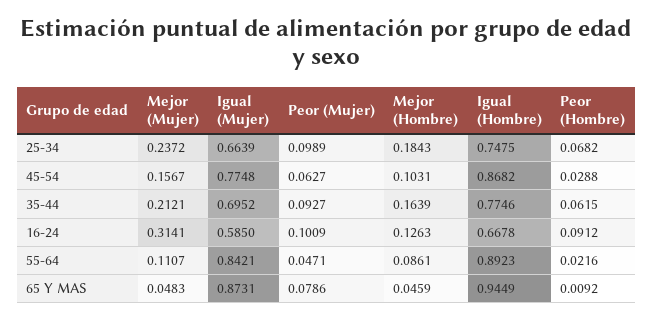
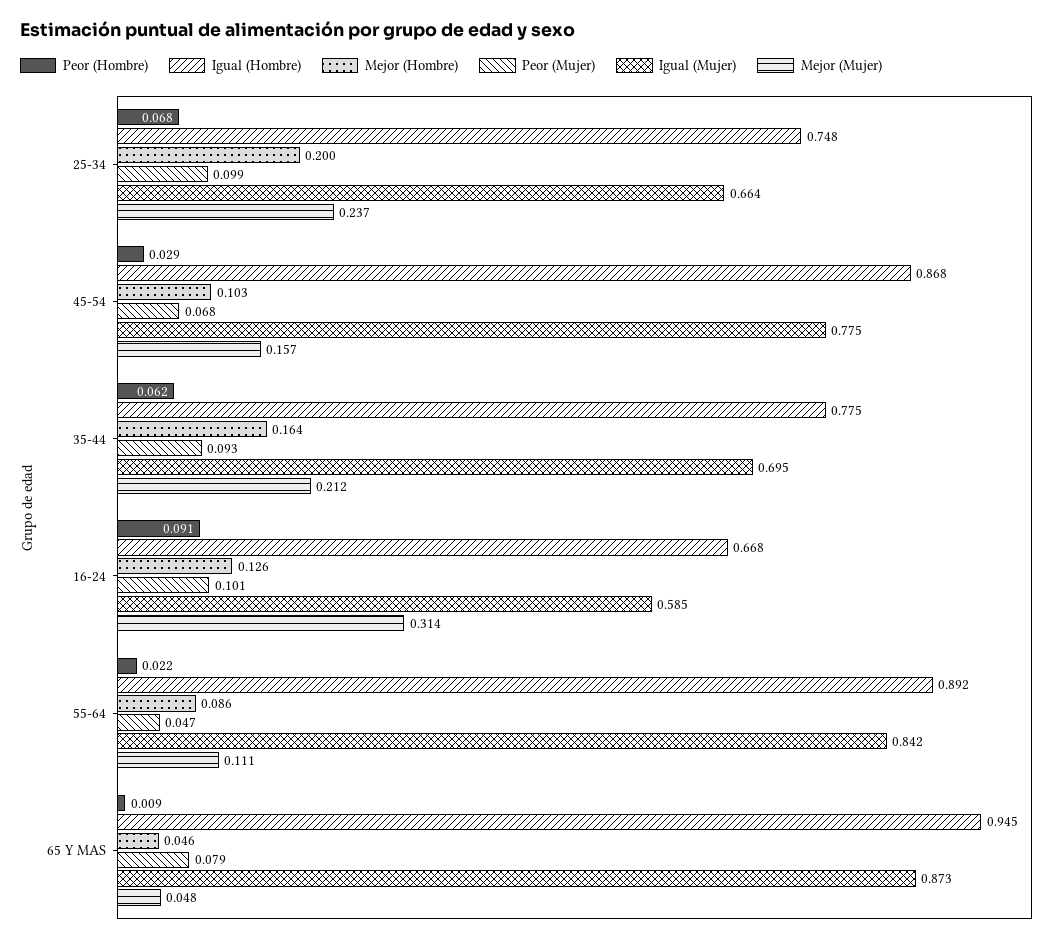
Mejor (Hombre), 25-34: 0.1843 -> 0.2
Peor (Mujer), 45-54: 0.0627 -> 0.068

